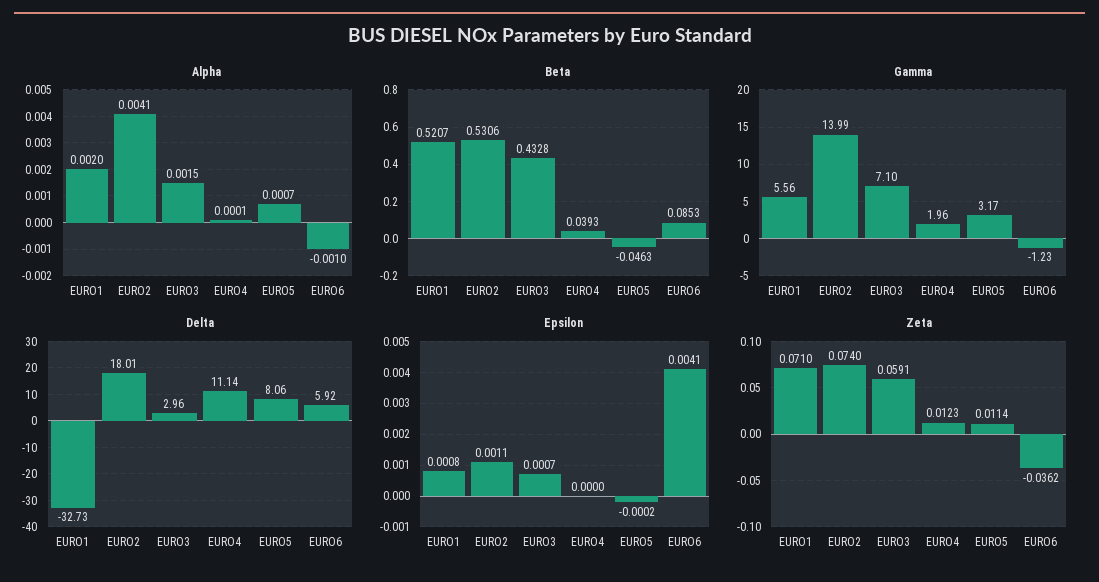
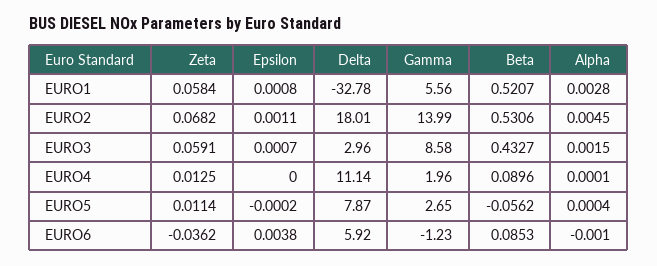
Alpha, EURO1: 0.002 -> 0.0028
Alpha, EURO2: 0.0041 -> 0.0045
Alpha, EURO5: 0.0007 -> 0.0004
Beta, EURO3: 0.4328 -> 0.4327
Beta, EURO4: 0.0393 -> 0.0896
Beta, EURO5: -0.0463 -> -0.0562
Gamma, EURO3: 7.1 -> 8.58
Gamma, EURO5: 3.17 -> 2.65
Delta, EURO1: -32.73 -> -32.78
Delta, EURO5: 8.06 -> 7.87
Epsilon, EURO6: 0.0041 -> 0.0038
Zeta, EURO1: 0.071 -> 0.0584
Zeta, EURO2: 0.074 -> 0.0682
Zeta, EURO4: 0.0123 -> 0.0125

